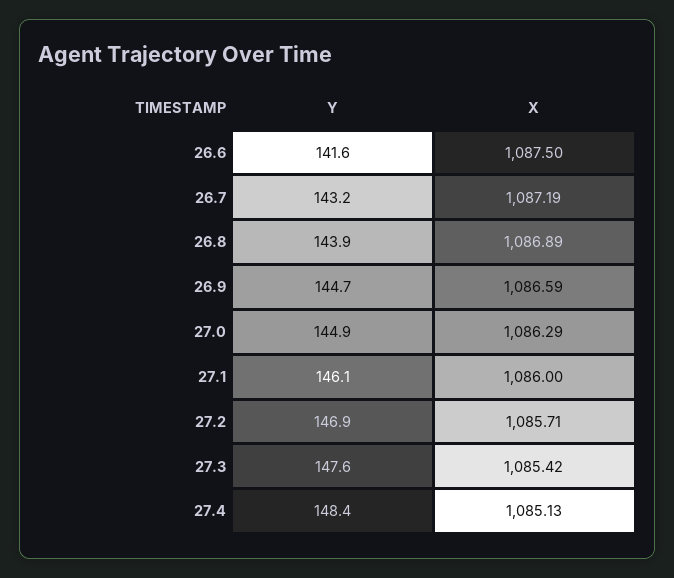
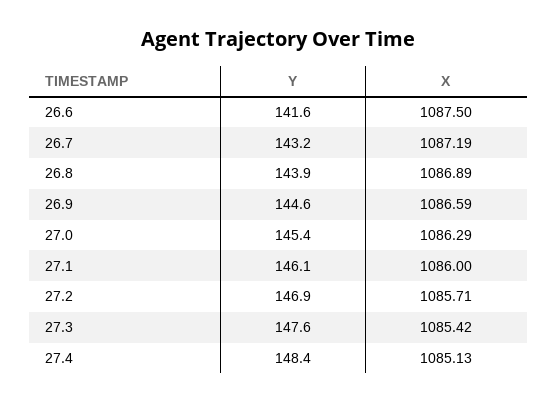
Y, 26.9: 144.7 -> 144.6
Y, 27.0: 144.9 -> 145.4

